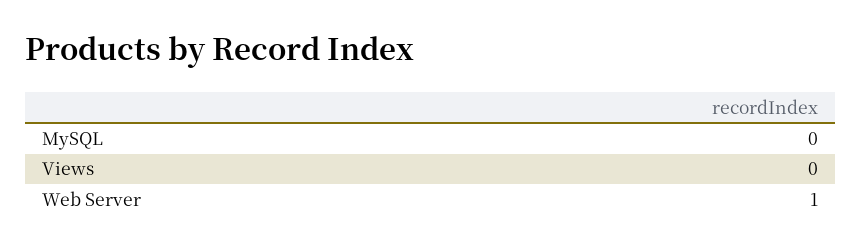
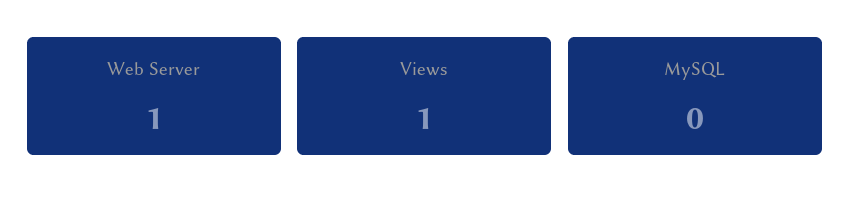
Views: 0 -> 1

